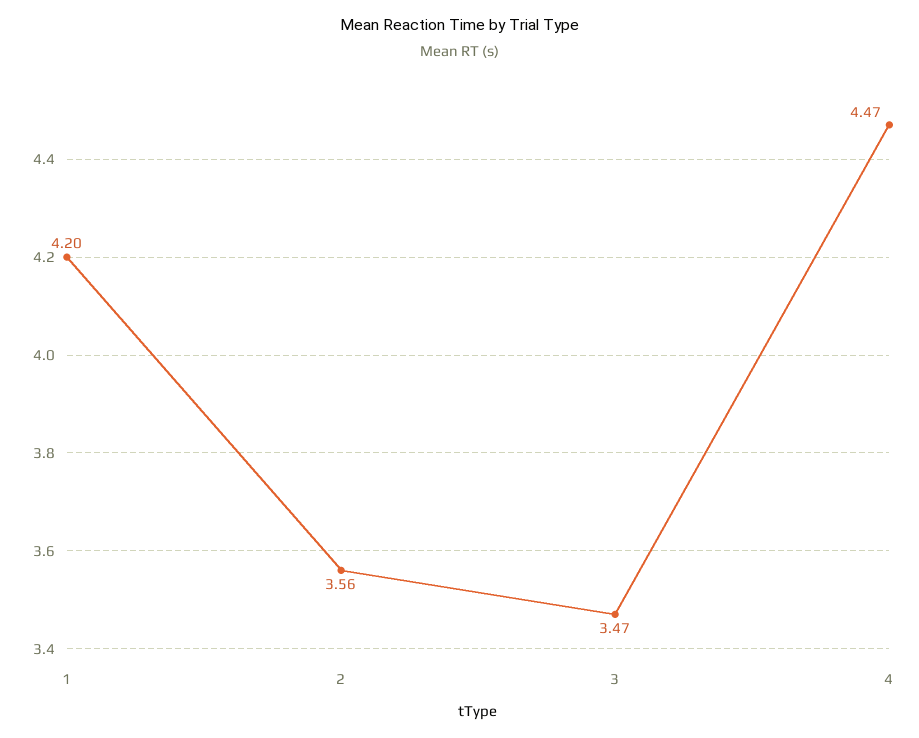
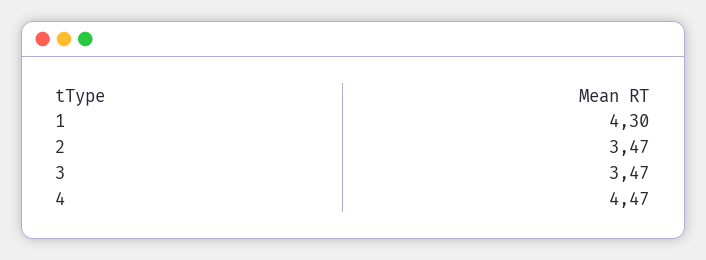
1: 4.2 -> 4.3
2: 3.56 -> 3.47

